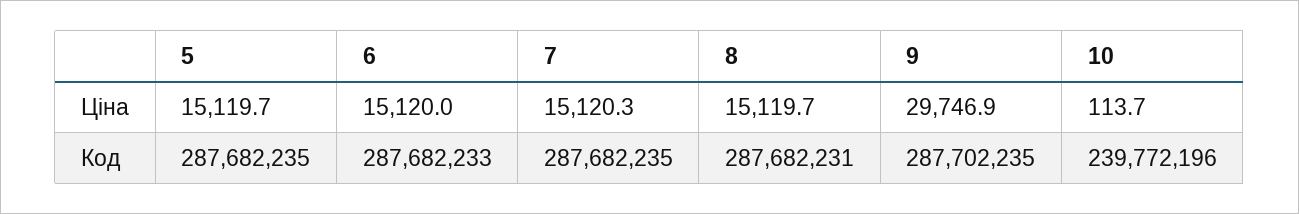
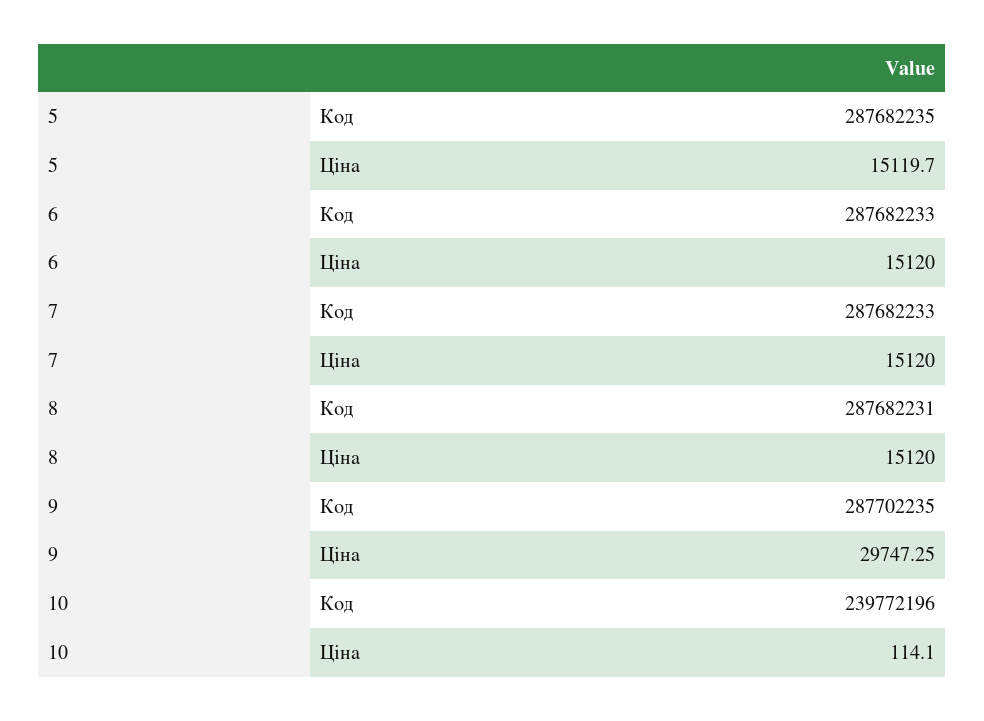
7, Ціна: 15120.3 -> 15120
8, Ціна: 15119.7 -> 15120
9, Ціна: 29746.9 -> 29747.25
10, Ціна: 113.7 -> 114.1
7, Код: 287682235 -> 287682233

